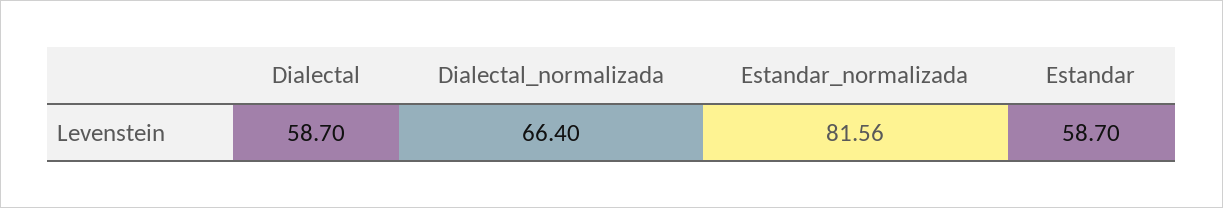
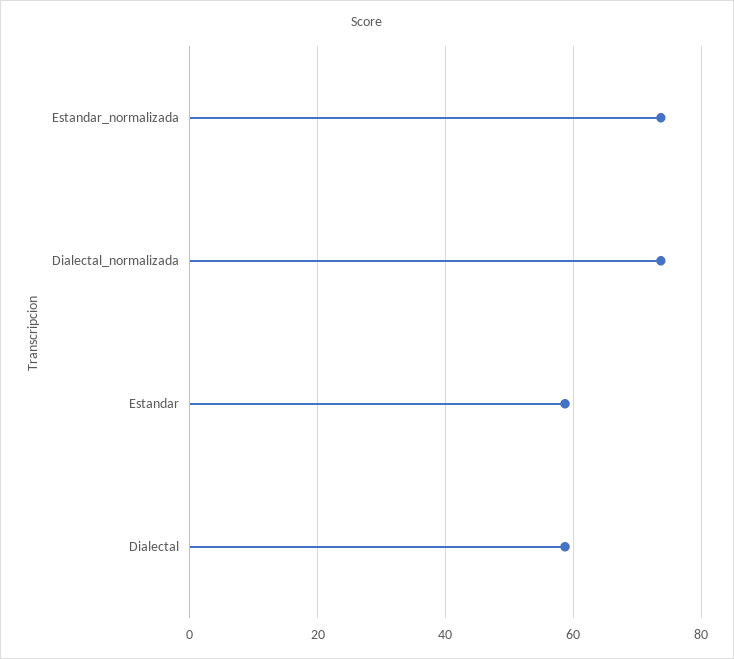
Dialectal_normalizada: 66.4 -> 74
Estandar_normalizada: 81.56 -> 74

